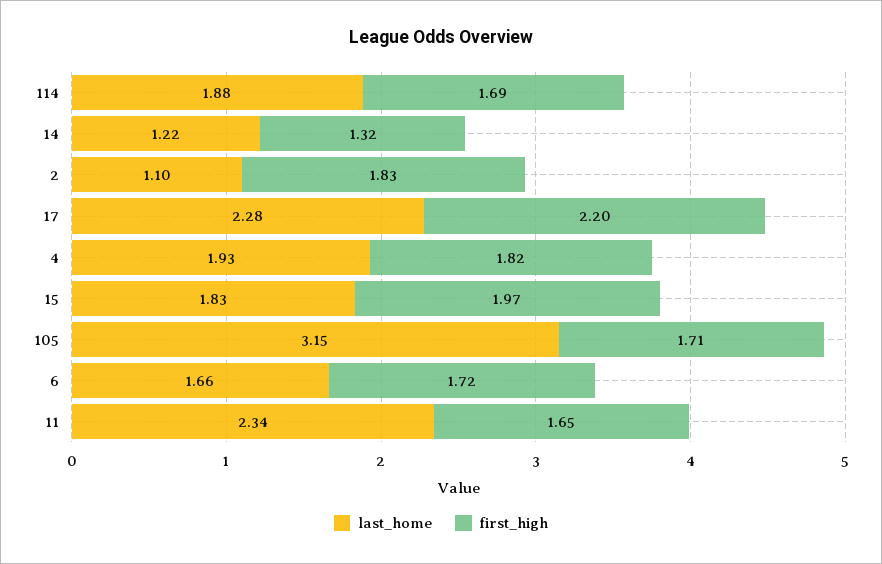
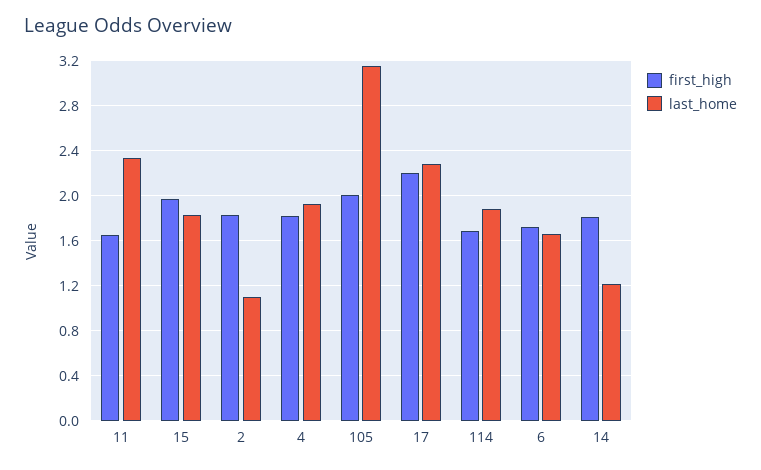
first_high, 14: 1.32 -> 1.8
first_high, 105: 1.71 -> 2

